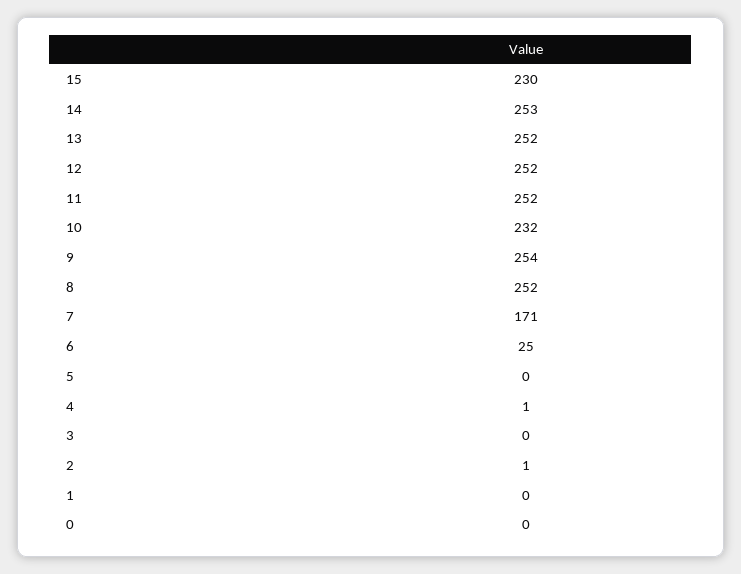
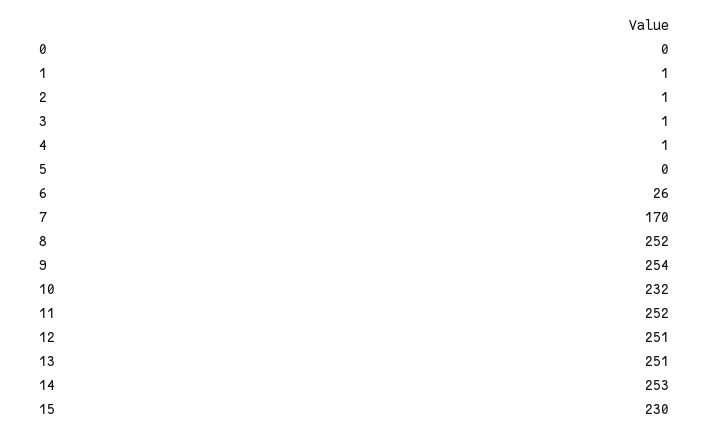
13: 252 -> 251
12: 252 -> 251
7: 171 -> 170
6: 25 -> 26
3: 0 -> 1
1: 0 -> 1

